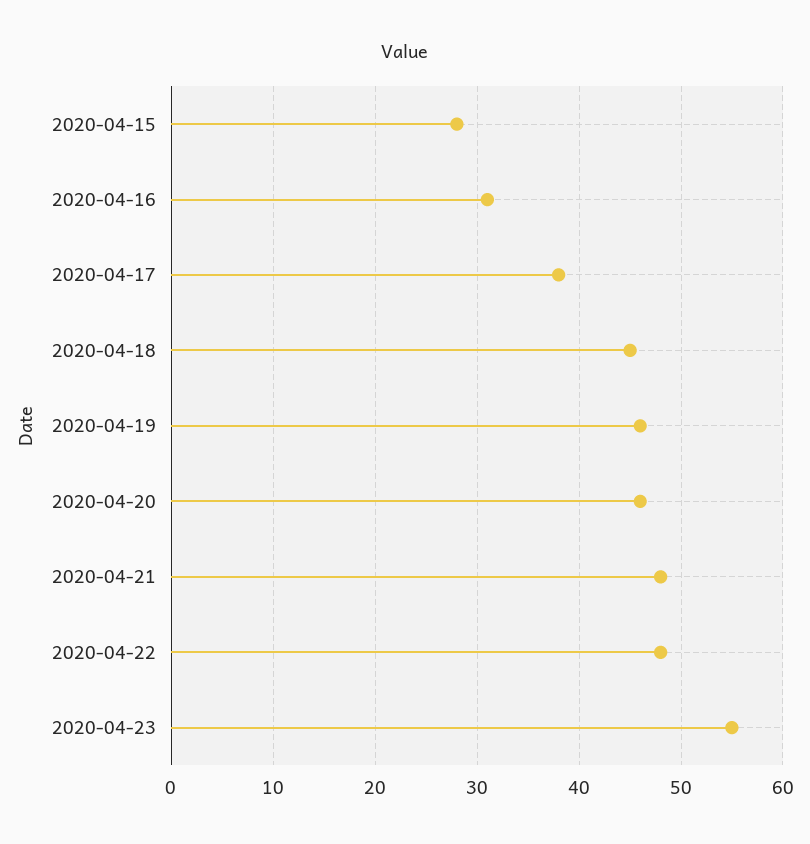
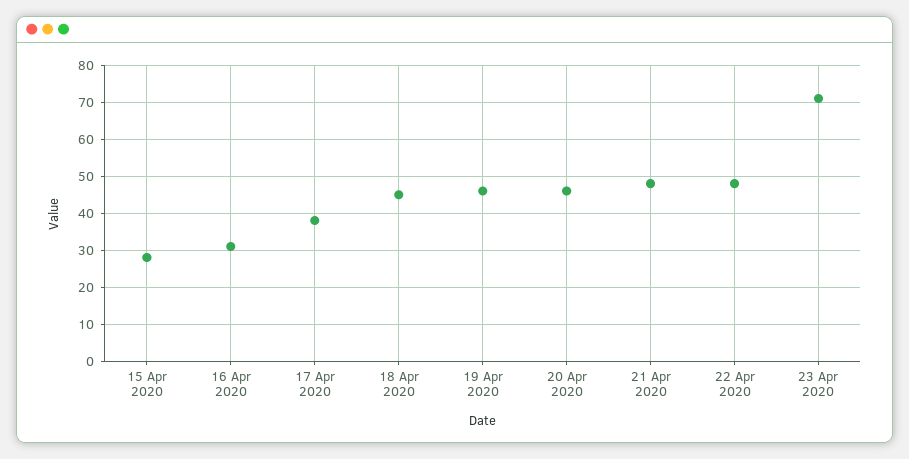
2020-04-23: 55 -> 70

